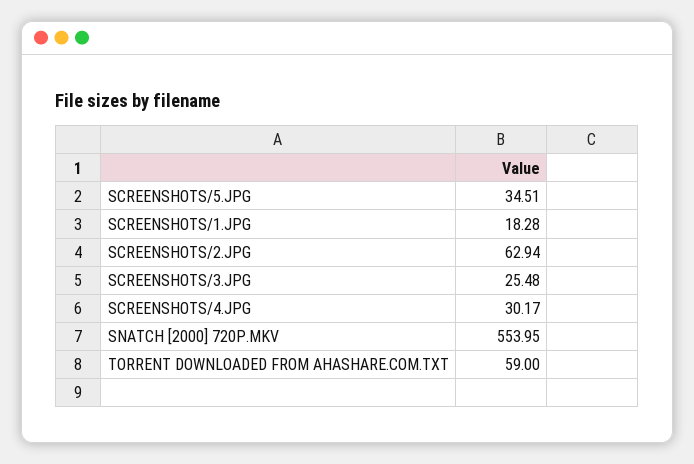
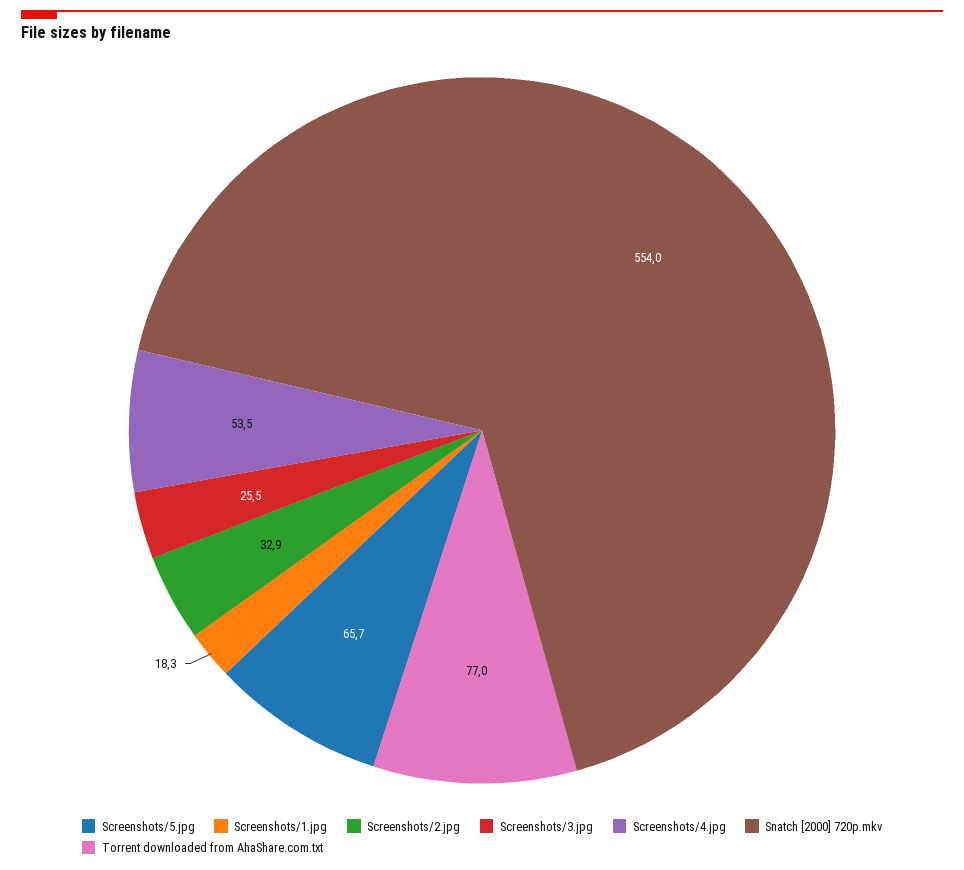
SCREENSHOTS/5.JPG: 34.51 -> 65.7
SCREENSHOTS/2.JPG: 62.94 -> 32.9
SCREENSHOTS/4.JPG: 30.17 -> 53.5
TORRENT DOWNLOADED FROM AHASHARE.COM.TXT: 59 -> 77

